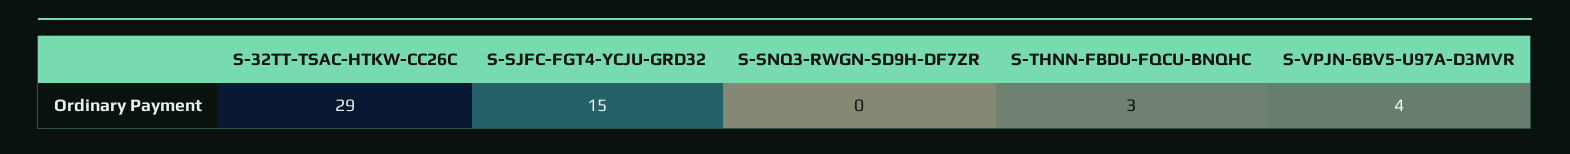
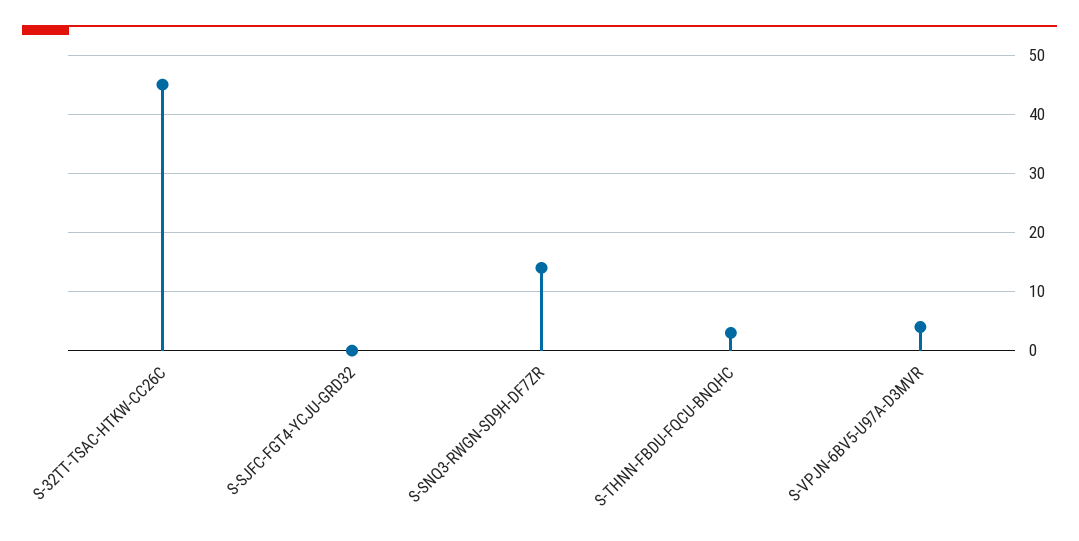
S-32TT-TSAC-HTKW-CC26C: 29 -> 45
S-SJFC-FGT4-YCJU-GRD32: 15 -> 0
S-SNQ3-RWGN-SD9H-DF7ZR: 0 -> 15

